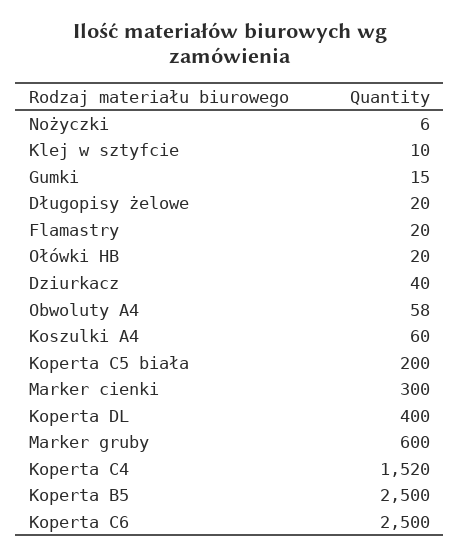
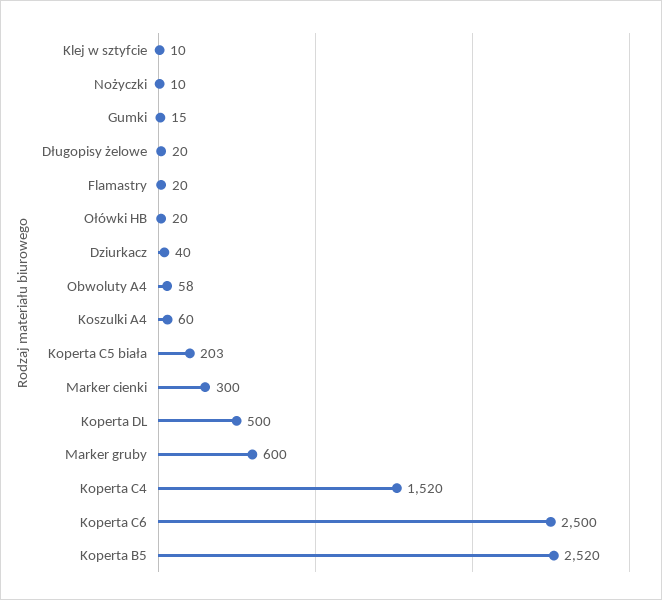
Nożyczki: 6 -> 10
Koperta C5 biała: 200 -> 203
Koperta DL: 400 -> 500
Koperta B5: 2500 -> 2520

